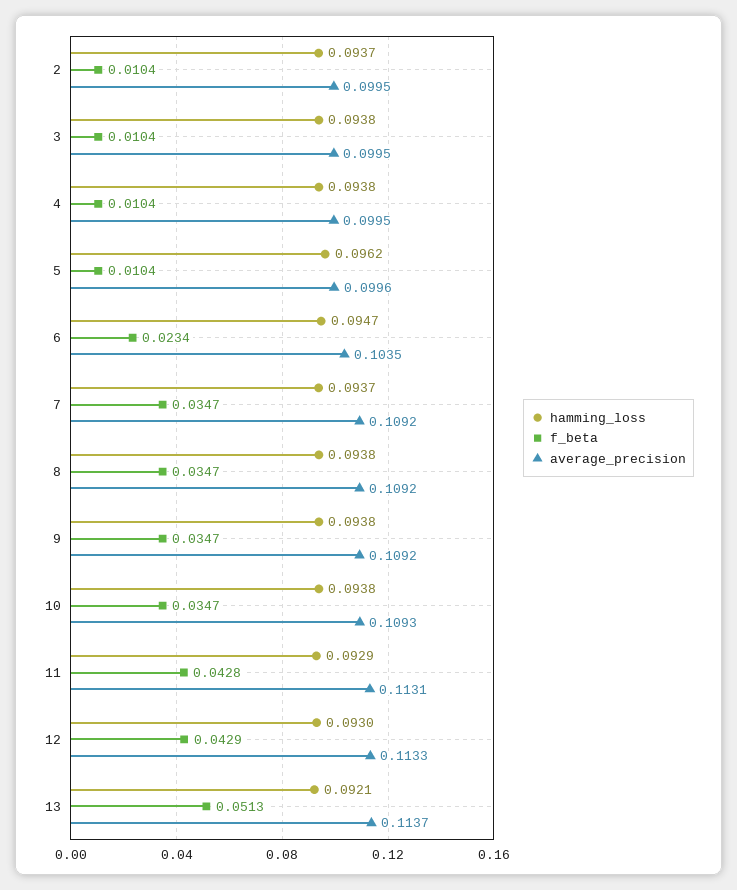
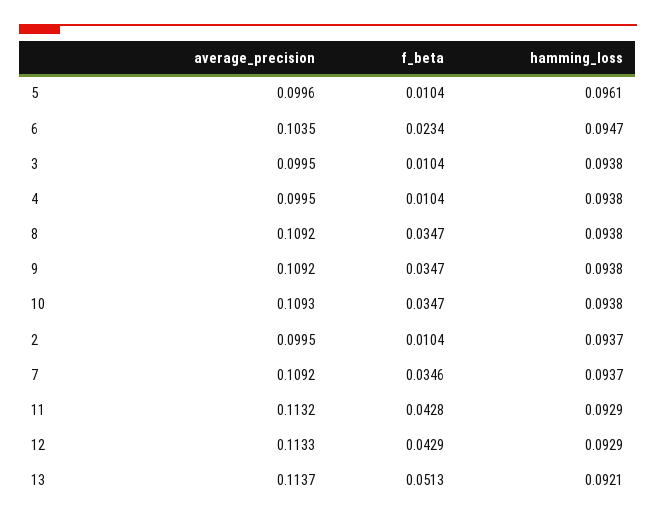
hamming_loss, 5: 0.0962 -> 0.0961
f_beta, 7: 0.0347 -> 0.0346
average_precision, 11: 0.1131 -> 0.1132
hamming_loss, 12: 0.093 -> 0.0929

